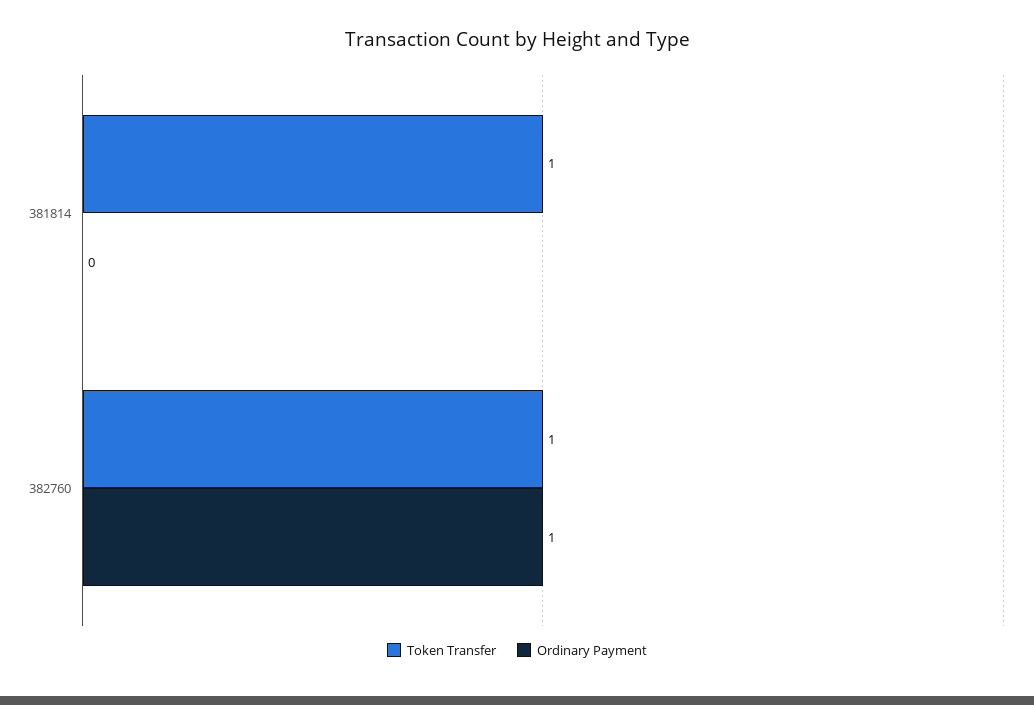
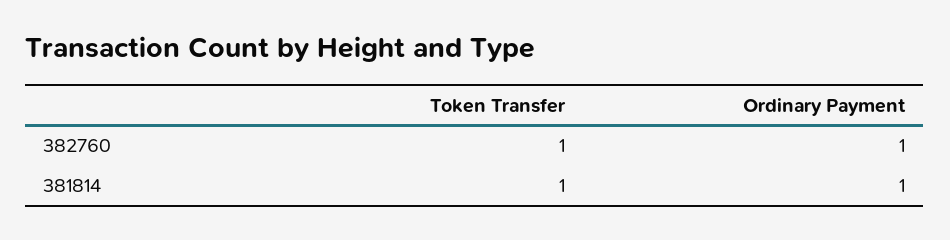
Ordinary Payment, 381814: 0 -> 1

